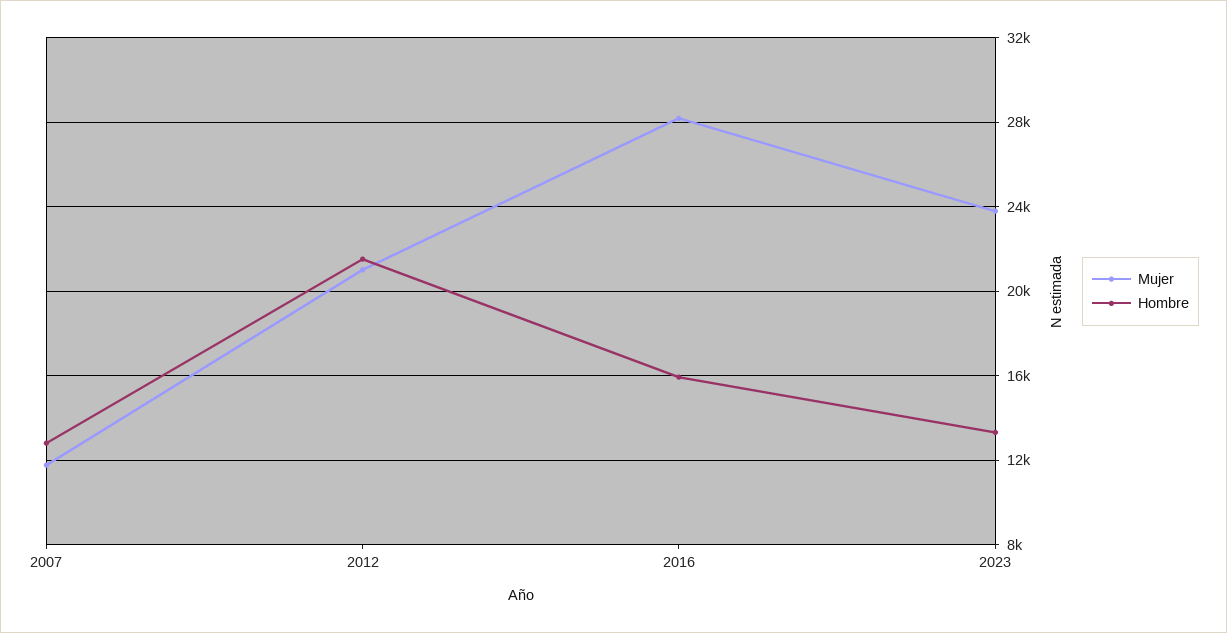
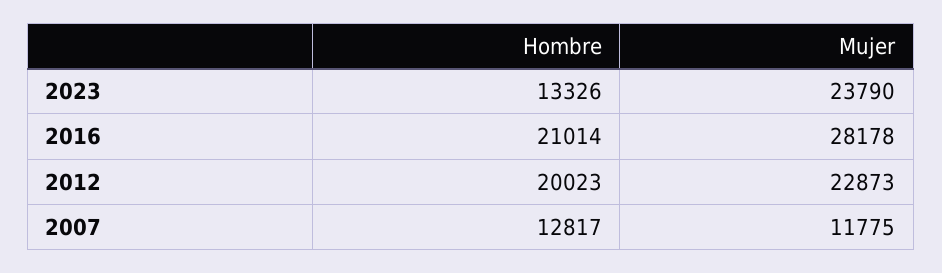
Mujer, 2012: 21000 -> 22873
Hombre, 2012: 21500 -> 20023
Hombre, 2016: 16000 -> 21014

